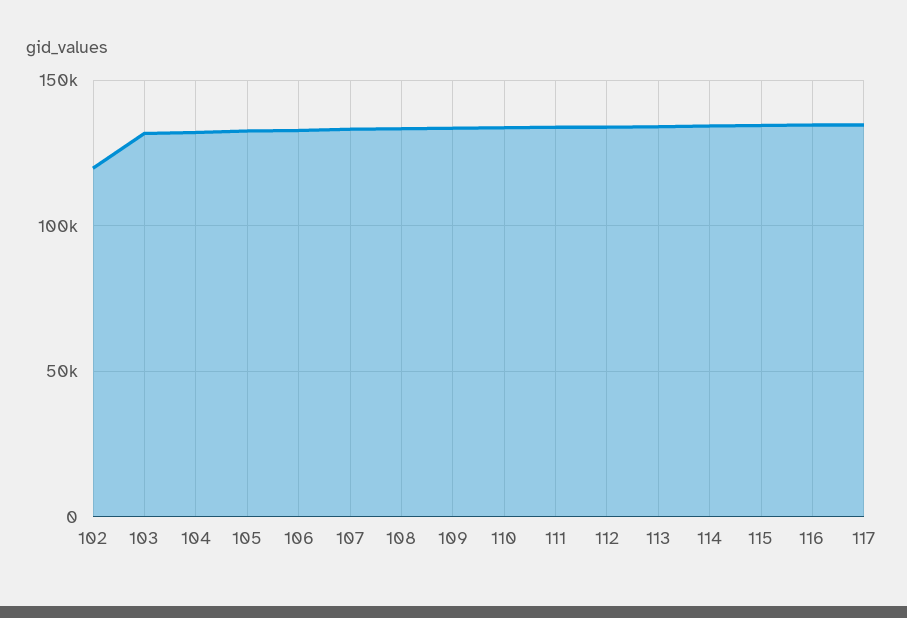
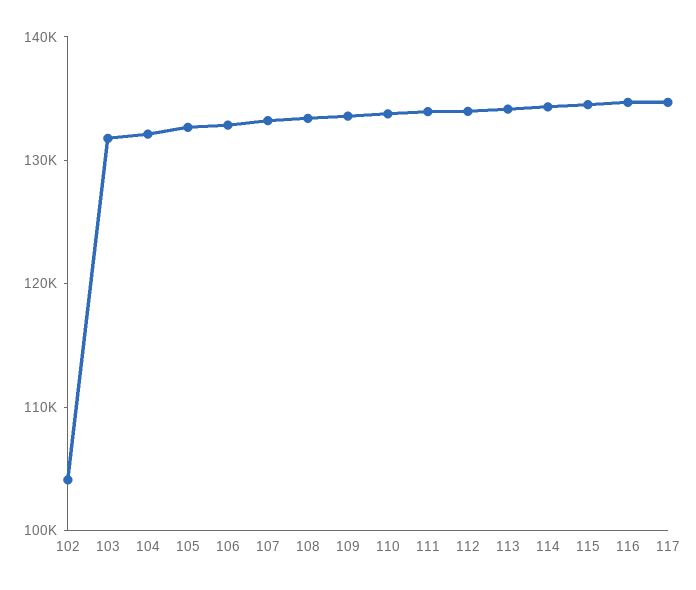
102: 120000 -> 104000

